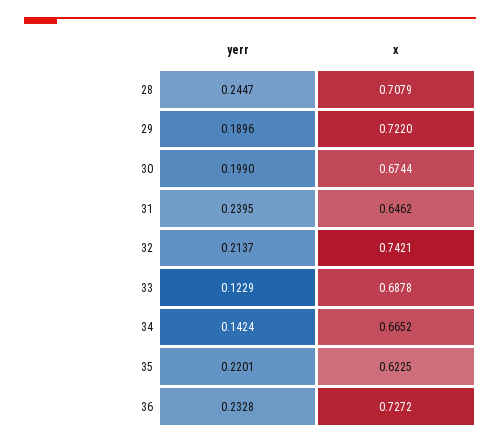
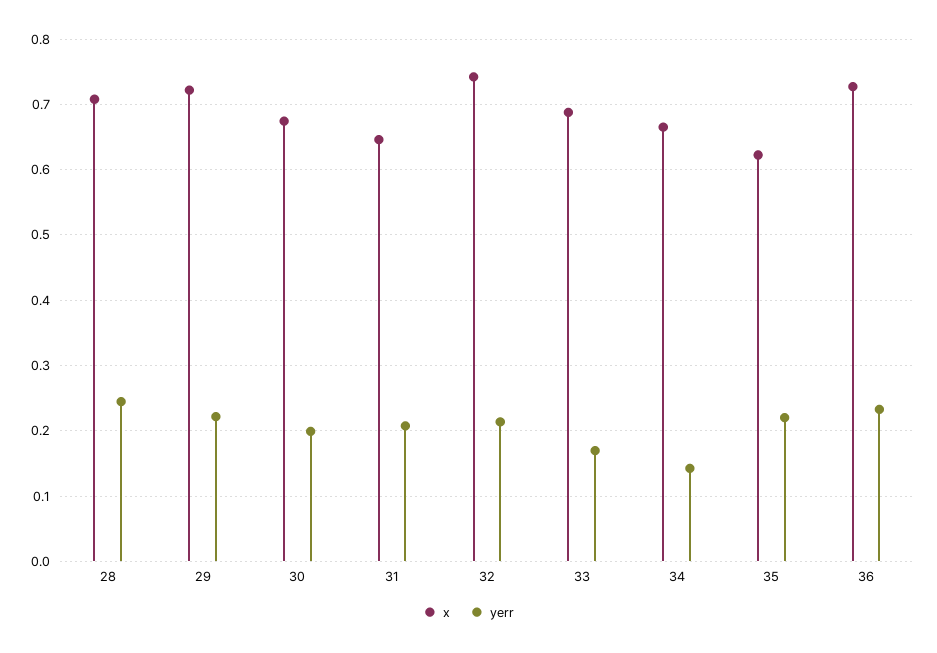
yerr, 29: 0.1896 -> 0.22
yerr, 31: 0.2395 -> 0.21
yerr, 33: 0.1229 -> 0.17

